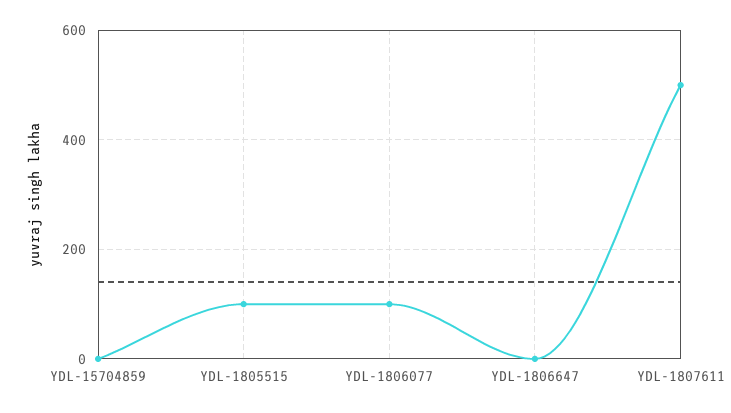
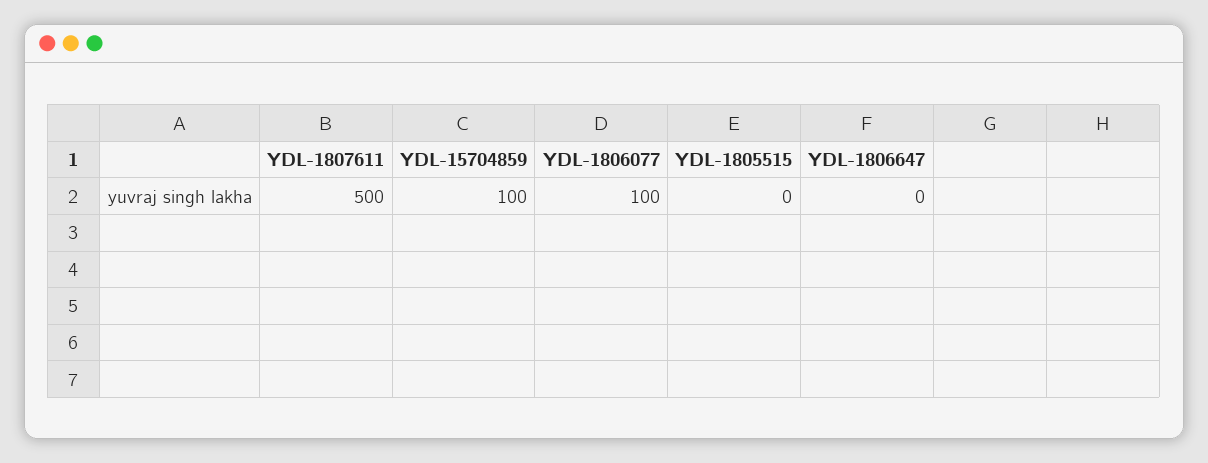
YDL-15704859: 0 -> 100
YDL-1805515: 100 -> 0

